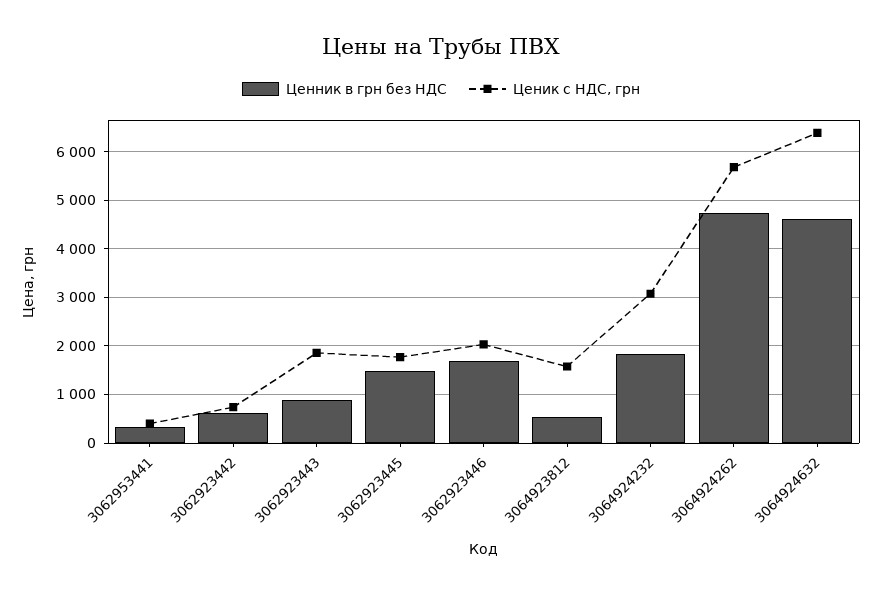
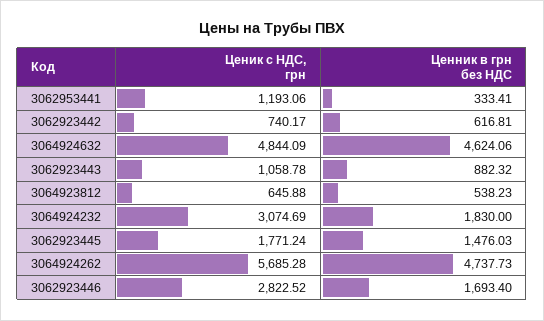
Ценик с НДС, грн, 3062953441: 400 -> 1193.06
Ценик с НДС, грн, 3062923443: 1800 -> 1058.78
Ценик с НДС, грн, 3062923446: 2000 -> 2822.52
Ценик с НДС, грн, 3064923812: 1600 -> 645.88
Ценик с НДС, грн, 3064924632: 6400 -> 4844.09

